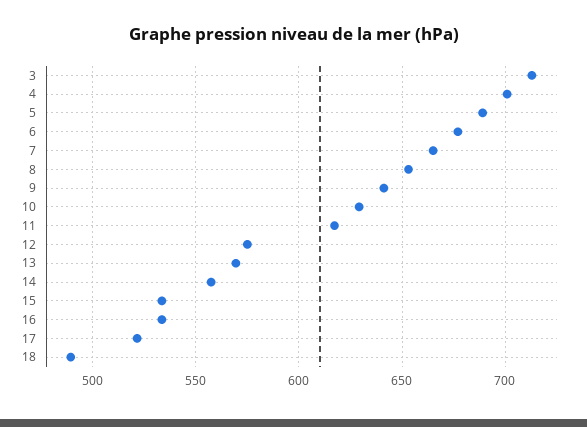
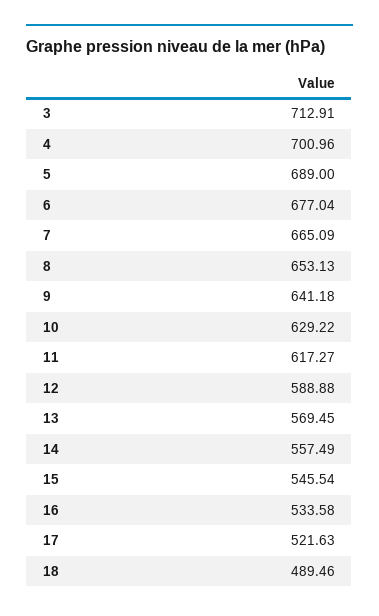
12: 575 -> 588.88
15: 535 -> 545.54

